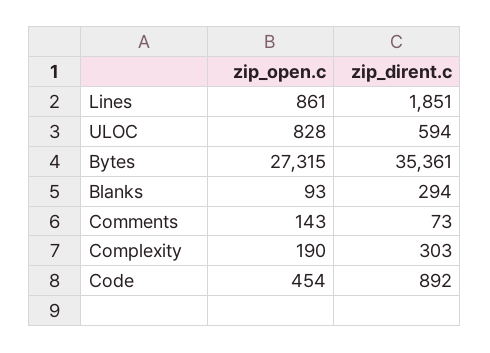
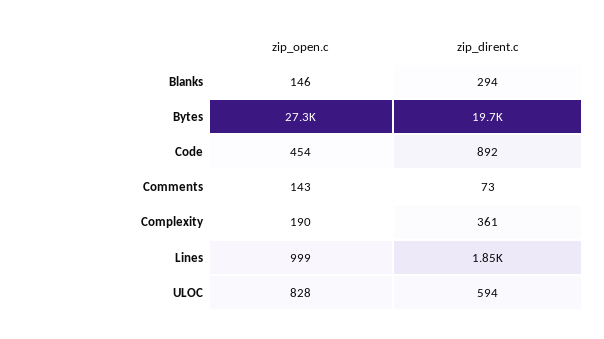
zip_open.c, Lines: 861 -> 999
zip_dirent.c, Bytes: 35361 -> 19700
zip_open.c, Blanks: 93 -> 146
zip_dirent.c, Complexity: 303 -> 361

